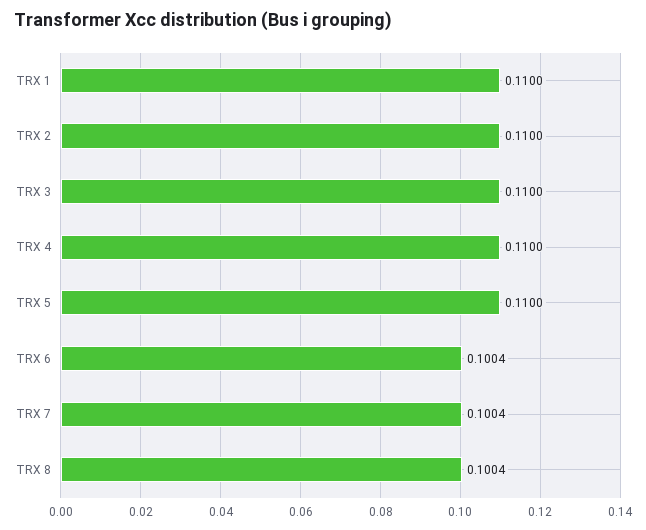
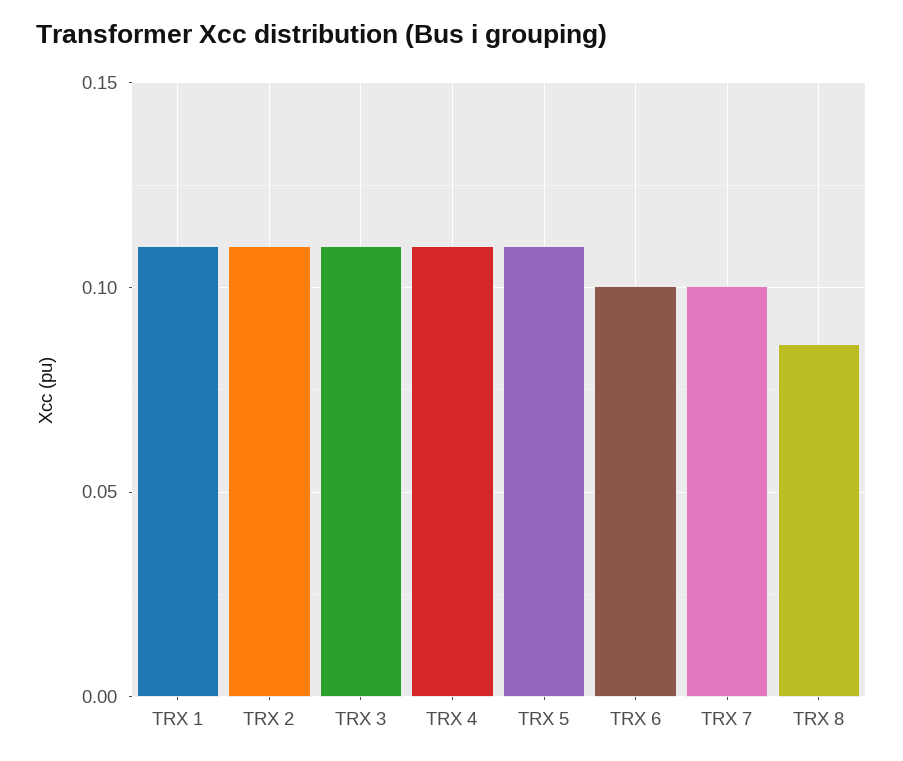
TRX 8: 0.1004 -> 0.085

